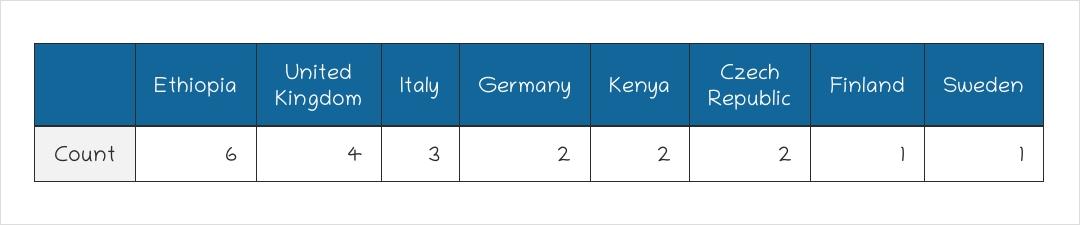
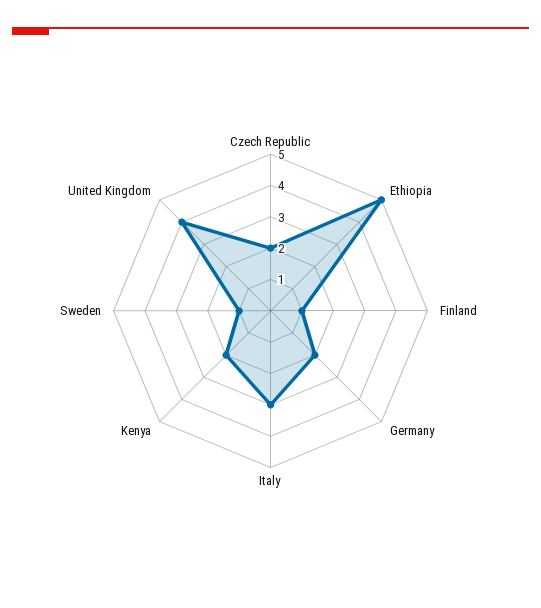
Ethiopia: 6 -> 5

